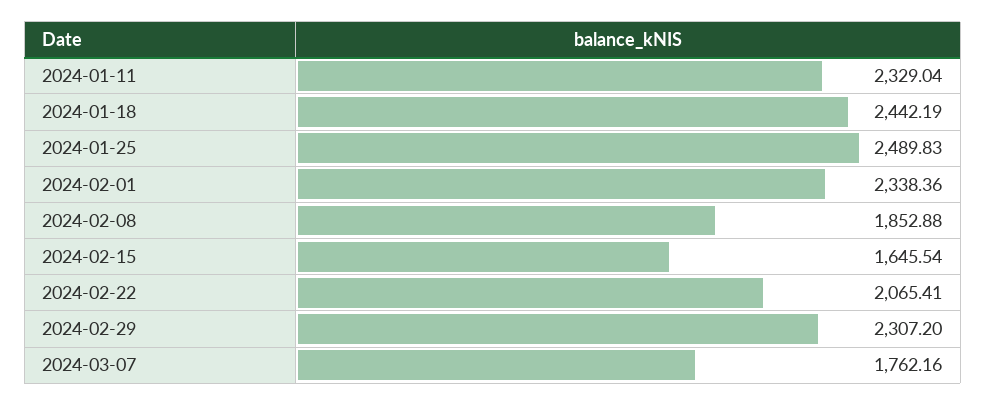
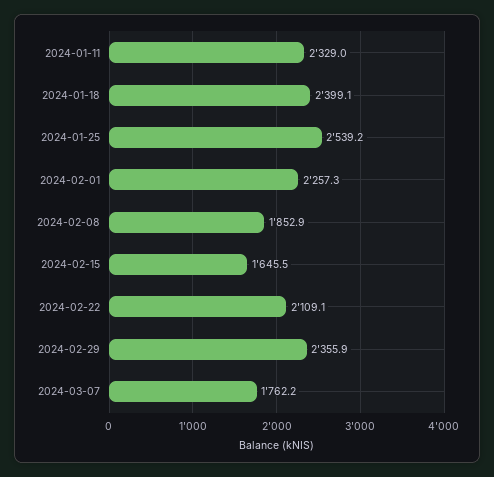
2024-01-18: 2442.19 -> 2399.1
2024-01-25: 2489.83 -> 2539.2
2024-02-01: 2338.36 -> 2257.3
2024-02-22: 2065.41 -> 2109.1
2024-02-29: 2307.2 -> 2355.9

